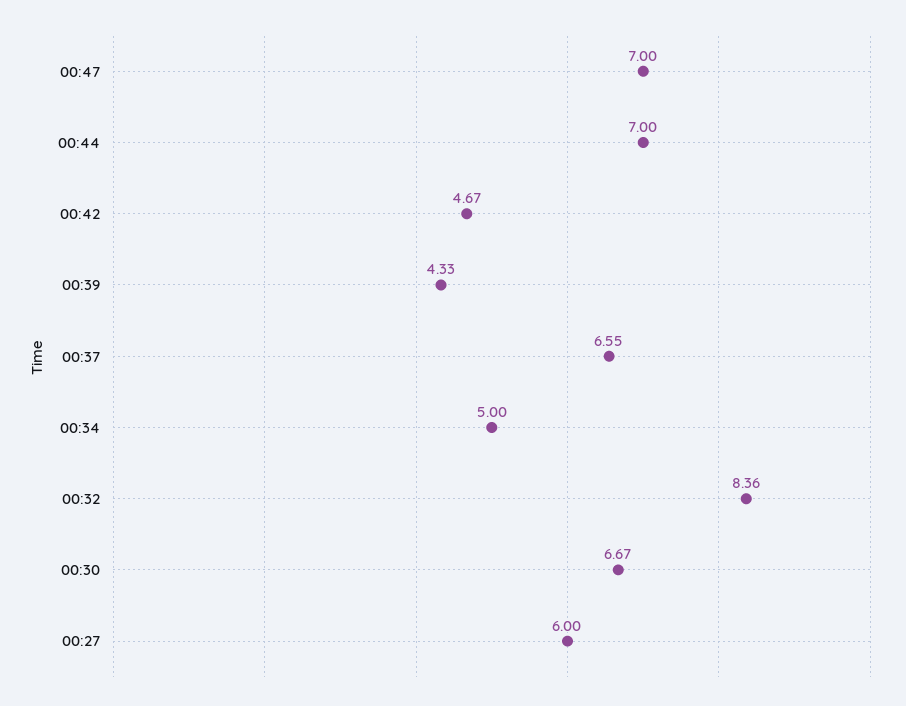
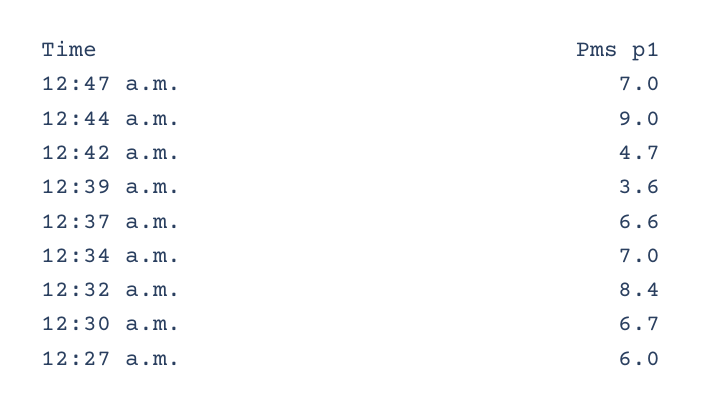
00:44: 7 -> 9
00:39: 4.33 -> 3.6
00:34: 5 -> 7

